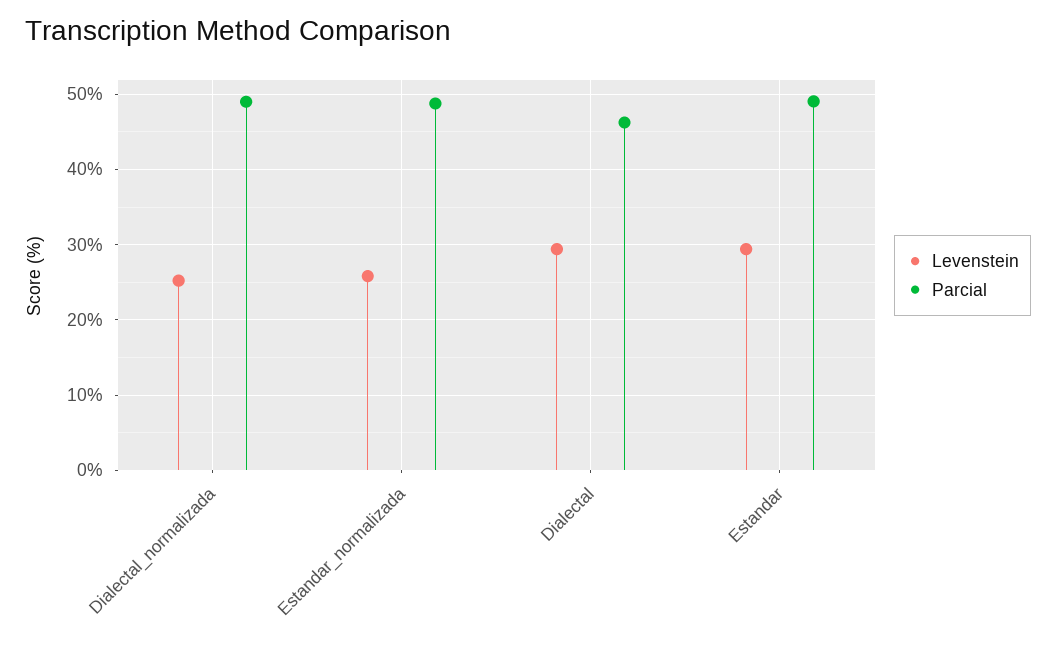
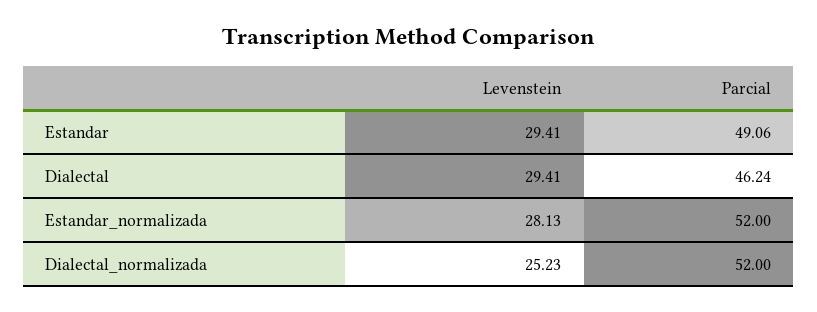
Parcial, Dialectal_normalizada: 49 -> 52
Levenstein, Estandar_normalizada: 26 -> 28.13
Parcial, Estandar_normalizada: 49 -> 52

